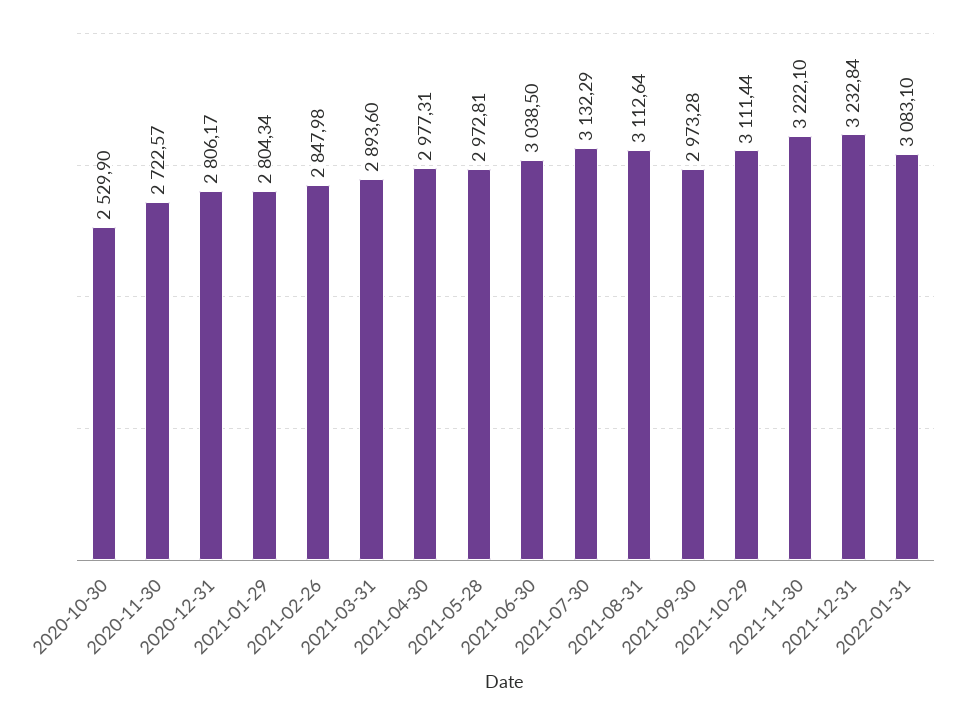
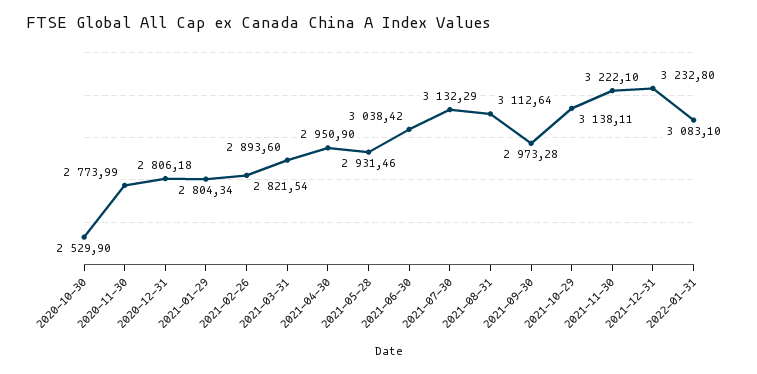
2020-11-30: 2722.57 -> 2773.99
2020-12-31: 2806.17 -> 2806.18
2021-02-26: 2847.98 -> 2821.54
2021-04-30: 2977.31 -> 2950.9
2021-05-28: 2972.81 -> 2931.46
2021-06-30: 3038.5 -> 3038.42
2021-10-29: 3111.44 -> 3138.11
2021-12-31: 3232.84 -> 3232.8

